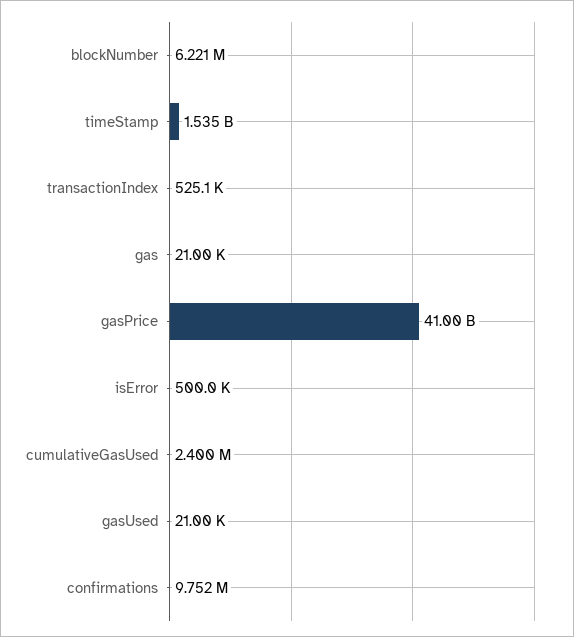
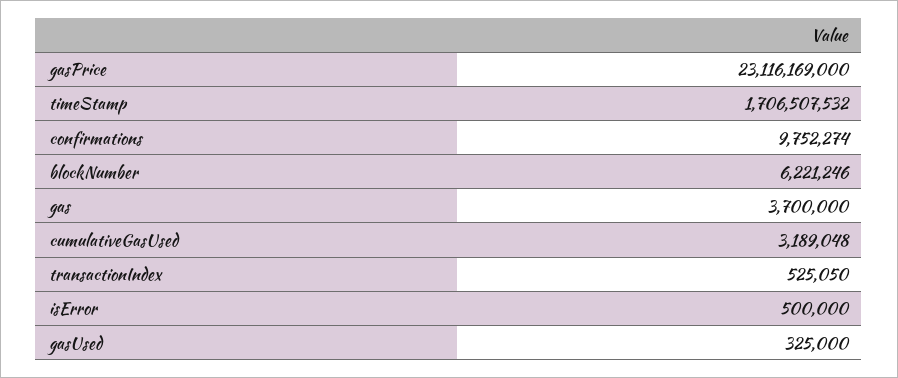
timeStamp: 1535000000 -> 1706507532
gas: 21000 -> 3700000
gasPrice: 41000000000 -> 23116169000
cumulativeGasUsed: 2400000 -> 3189048
gasUsed: 21000 -> 325000

